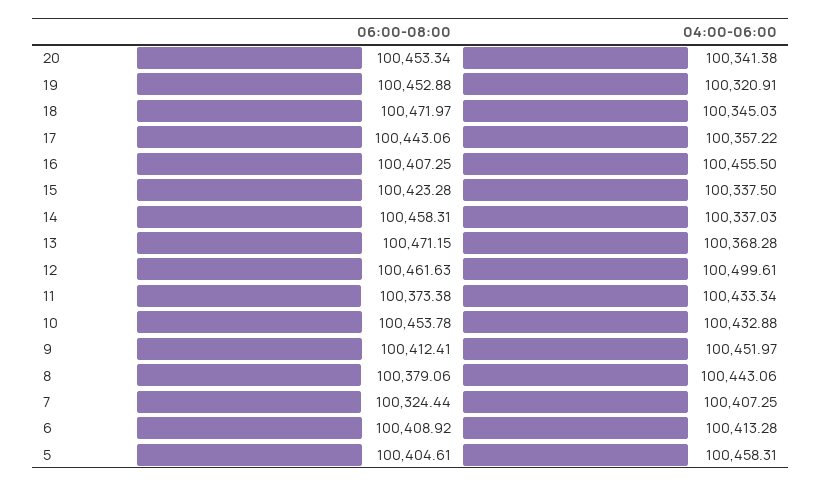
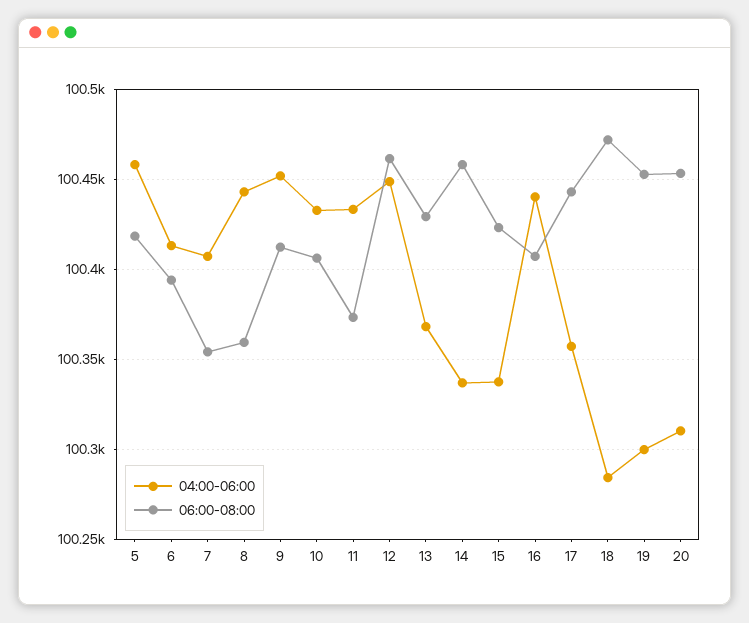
04:00-06:00, 20: 100341.38 -> 100310
04:00-06:00, 19: 100320.91 -> 100300
04:00-06:00, 18: 100345.03 -> 100285
04:00-06:00, 16: 100455.5 -> 100440
06:00-08:00, 13: 100471.15 -> 100430
04:00-06:00, 12: 100499.61 -> 100450
06:00-08:00, 10: 100453.78 -> 100405
06:00-08:00, 8: 100379.06 -> 100360
06:00-08:00, 7: 100324.44 -> 100355
06:00-08:00, 6: 100408.92 -> 100395
06:00-08:00, 5: 100404.61 -> 100420

